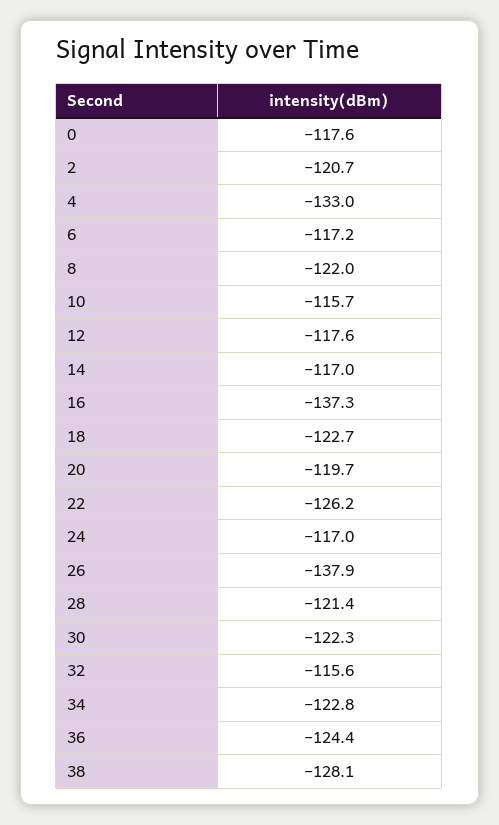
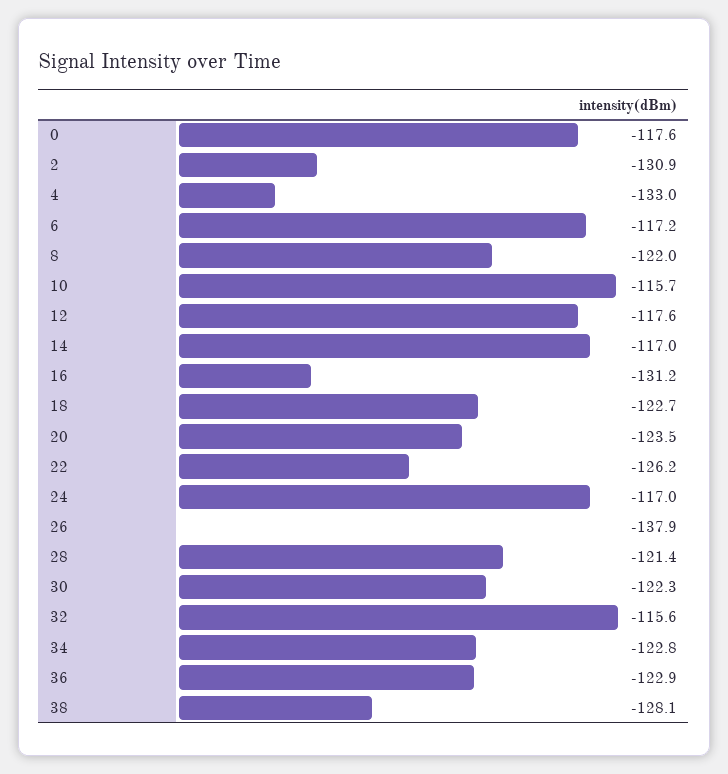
2: -120.7 -> -130.9
16: -137.3 -> -131.2
20: -119.7 -> -123.5
36: -124.4 -> -122.9

